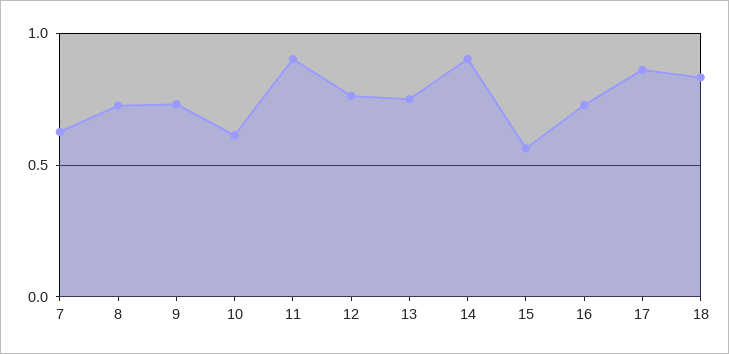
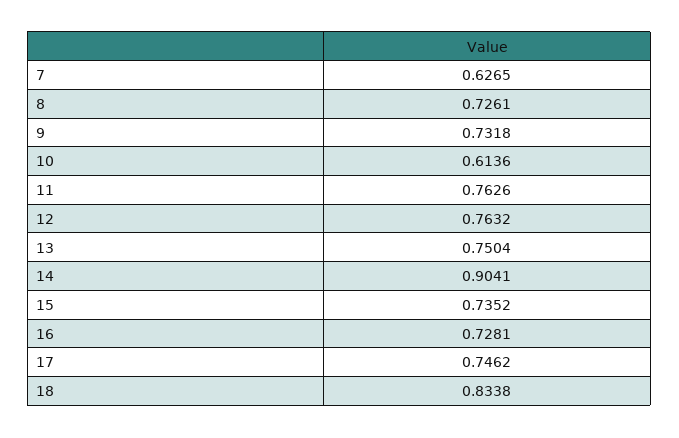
11: 0.9 -> 0.7626
15: 0.55 -> 0.7352
17: 0.85 -> 0.7462

